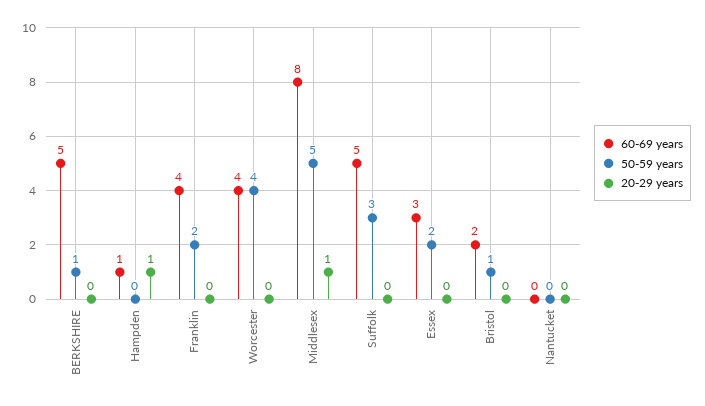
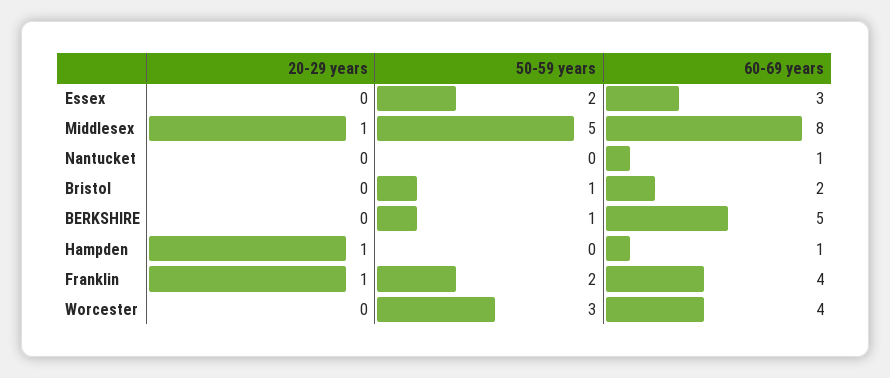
20-29 years, Franklin: 0 -> 1
50-59 years, Worcester: 4 -> 3
60-69 years, Suffolk: 5 -> none
50-59 years, Suffolk: 3 -> none
20-29 years, Suffolk: 0 -> none
60-69 years, Nantucket: 0 -> 1

